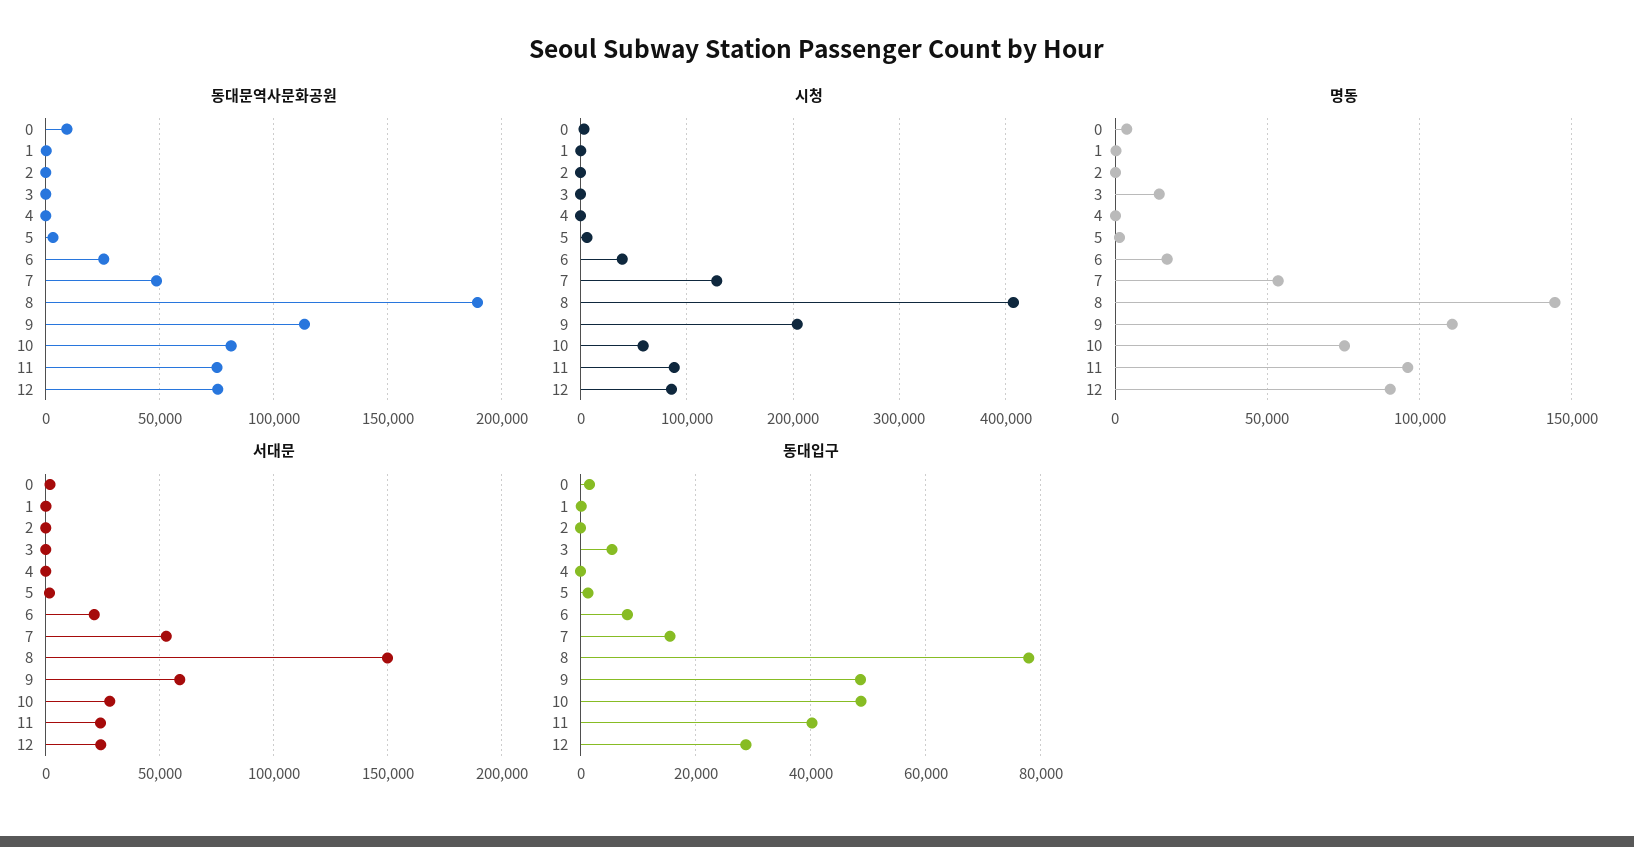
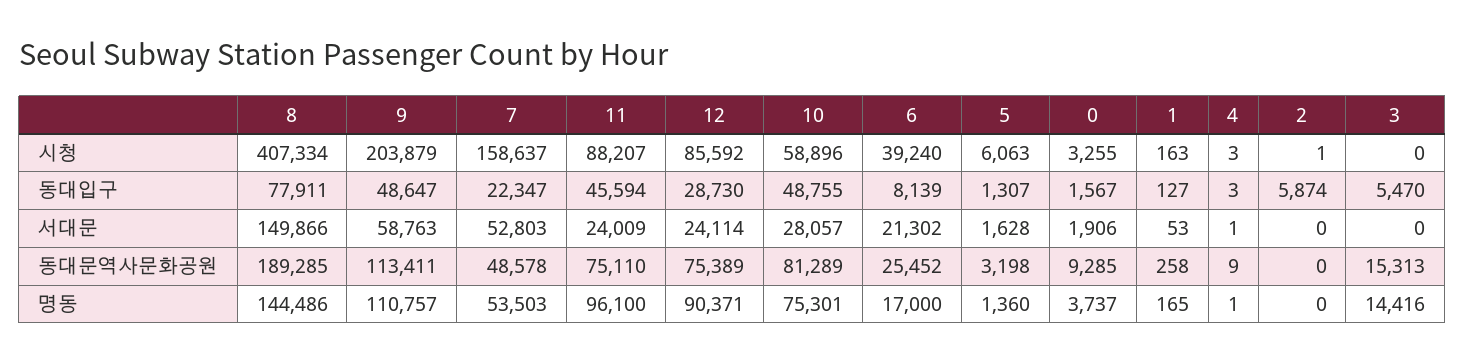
동대문역사문화공원, 3: 0 -> 15313
시청, 7: 130000 -> 158637
동대입구, 2: 0 -> 5874
동대입구, 7: 16000 -> 22347
동대입구, 11: 40000 -> 45594

